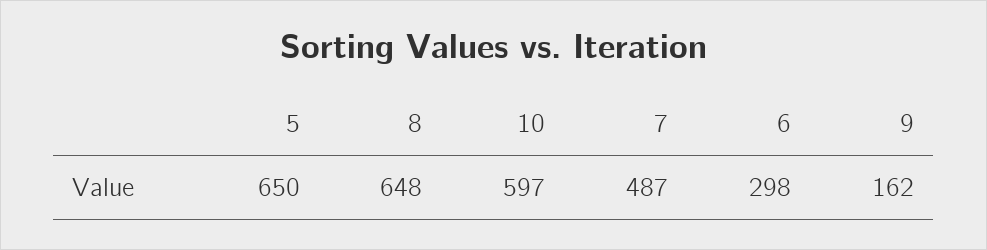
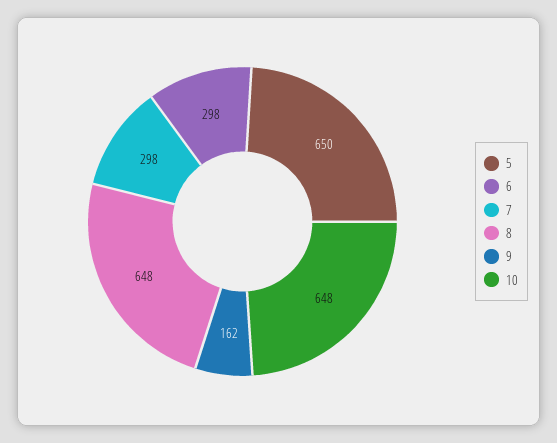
10: 597 -> 648
7: 487 -> 298

